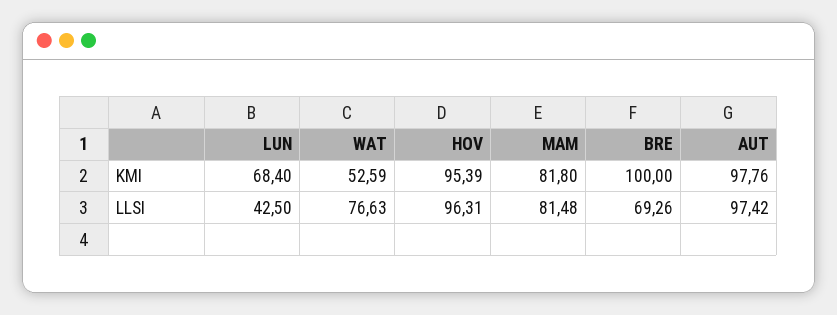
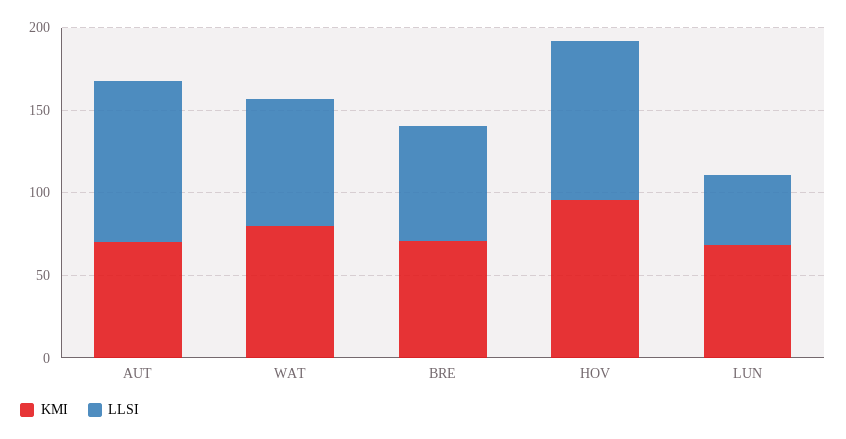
KMI, WAT: 52.59 -> 80
KMI, MAM: 81.8 -> none
KMI, BRE: 100 -> 70
KMI, AUT: 97.76 -> 70
LLSI, MAM: 81.48 -> none

